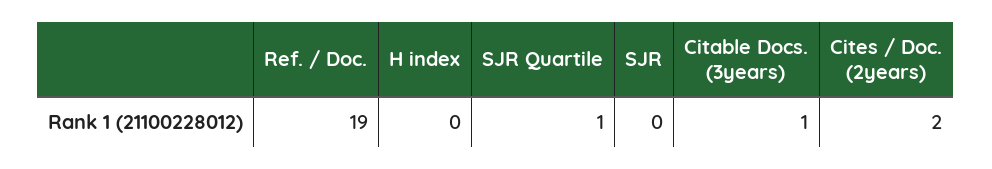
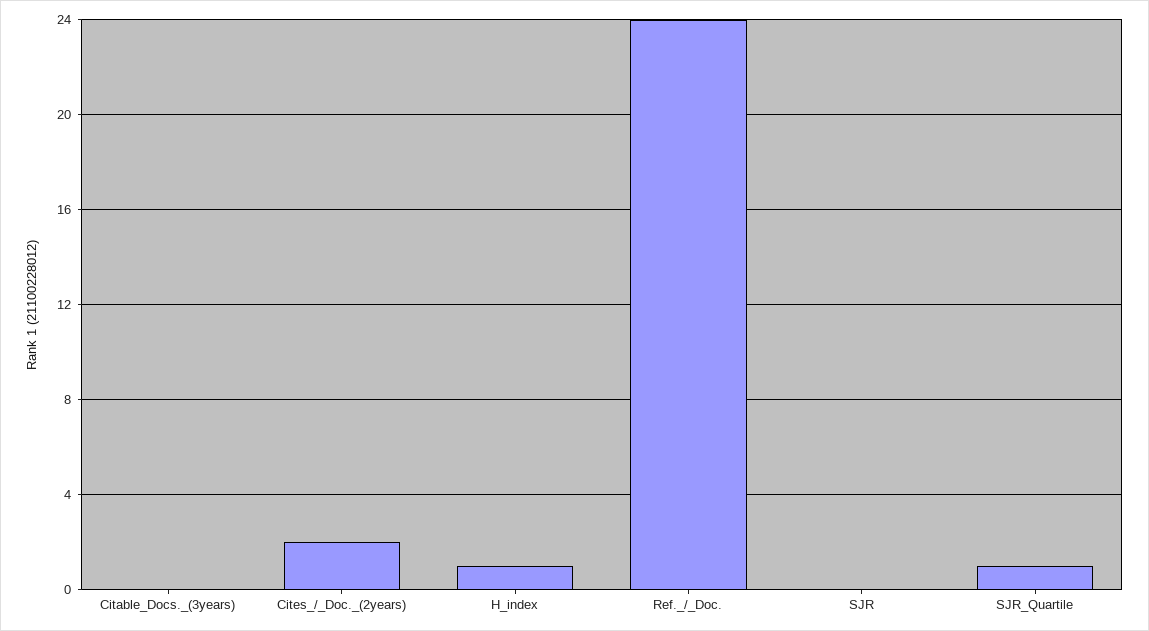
Ref. / Doc.: 19 -> 24
H index: 0 -> 1
Citable Docs. (3years): 1 -> 0

